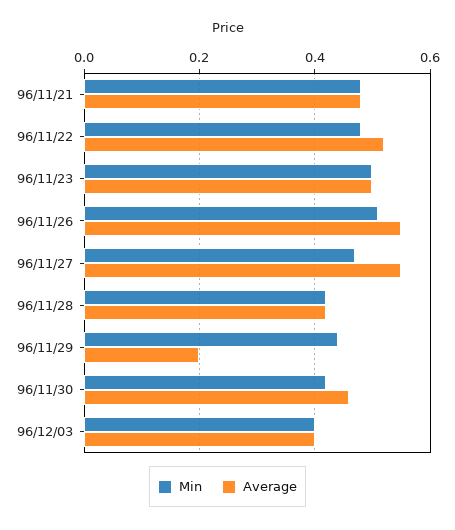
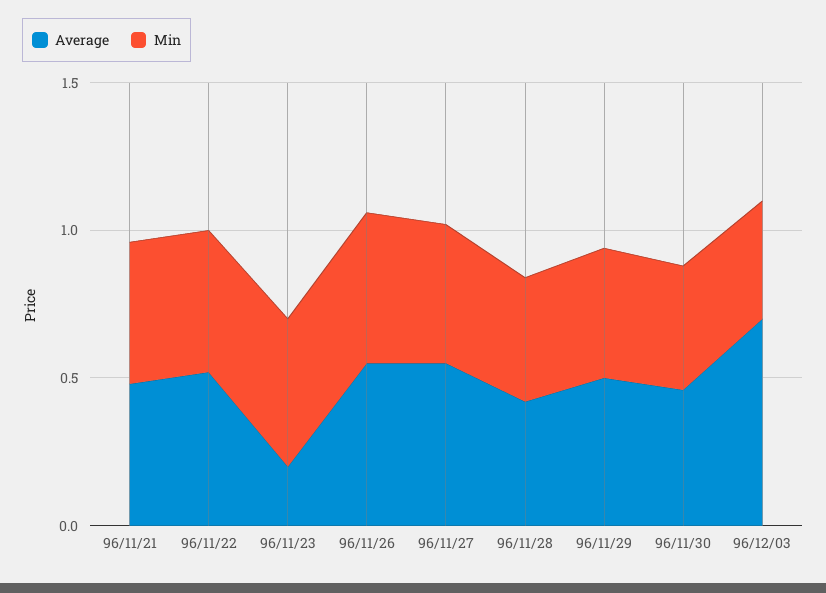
Average, 96/11/23: 0.5 -> 0.2
Average, 96/11/29: 0.2 -> 0.5
Average, 96/12/03: 0.4 -> 0.7

